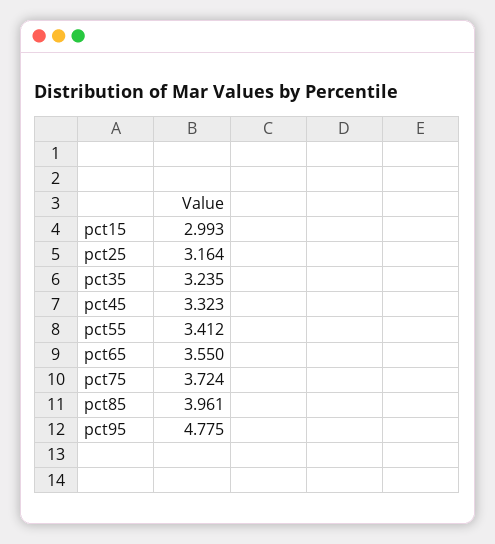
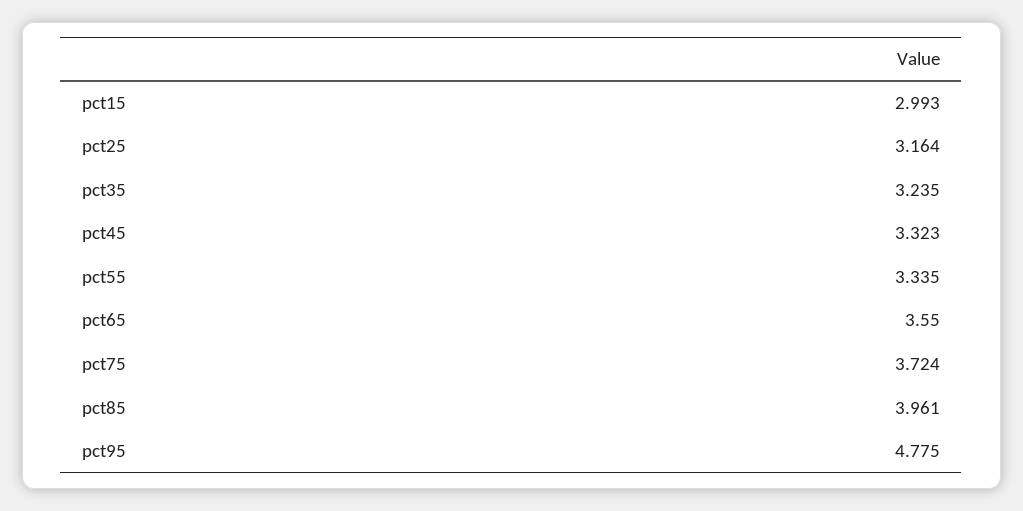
pct55: 3.412 -> 3.335

